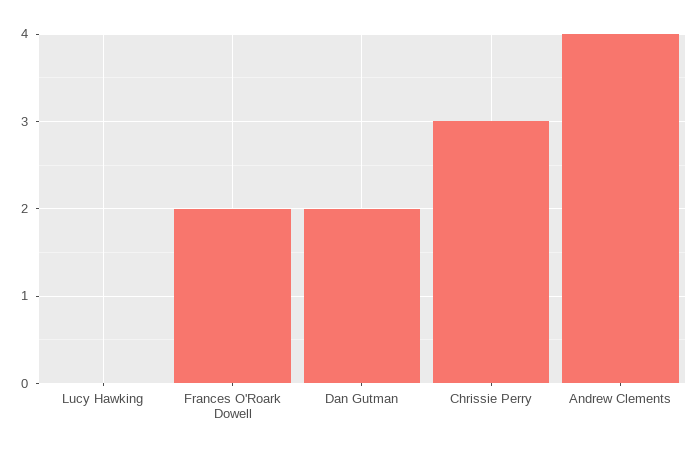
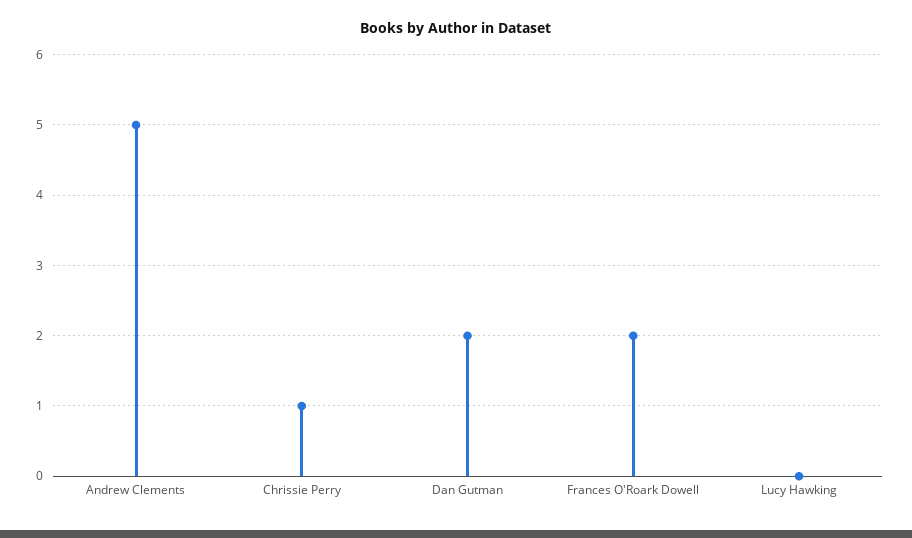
Chrissie Perry: 3 -> 1
Andrew Clements: 4 -> 5

